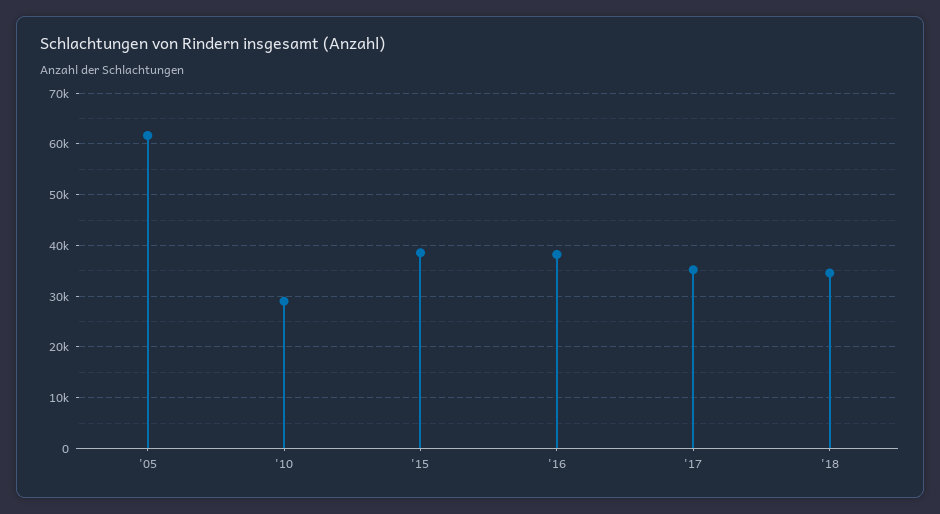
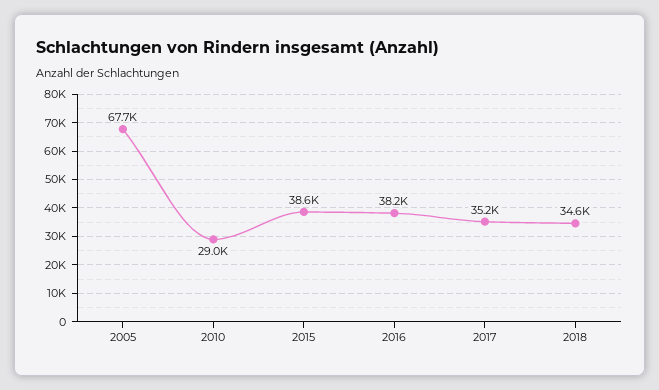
'05: 62000 -> 67700

